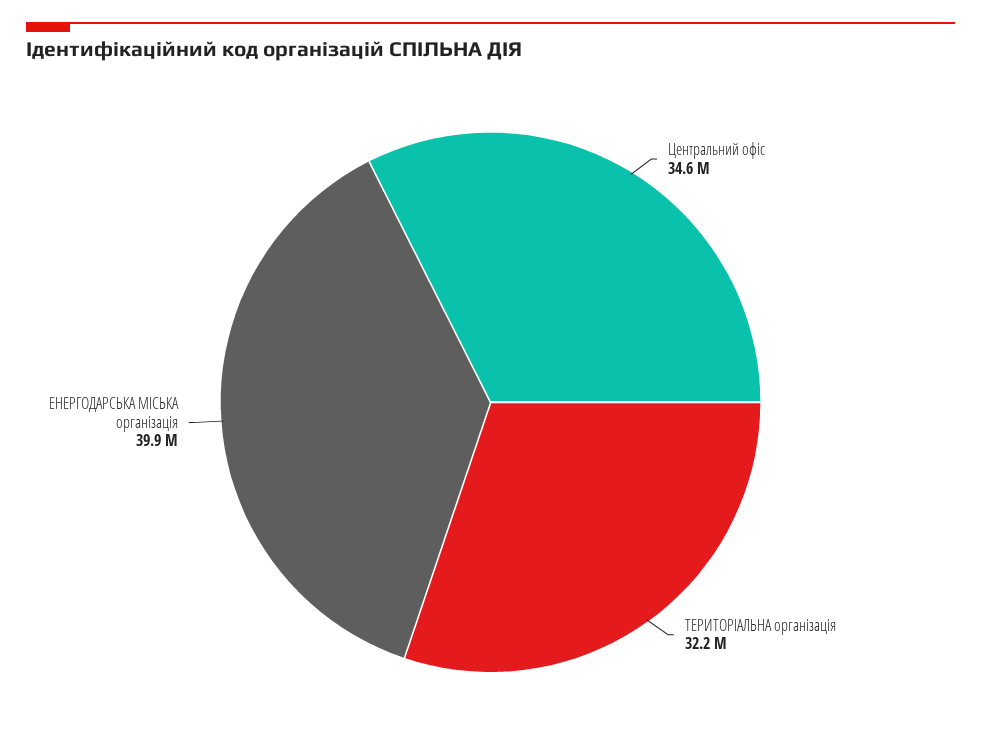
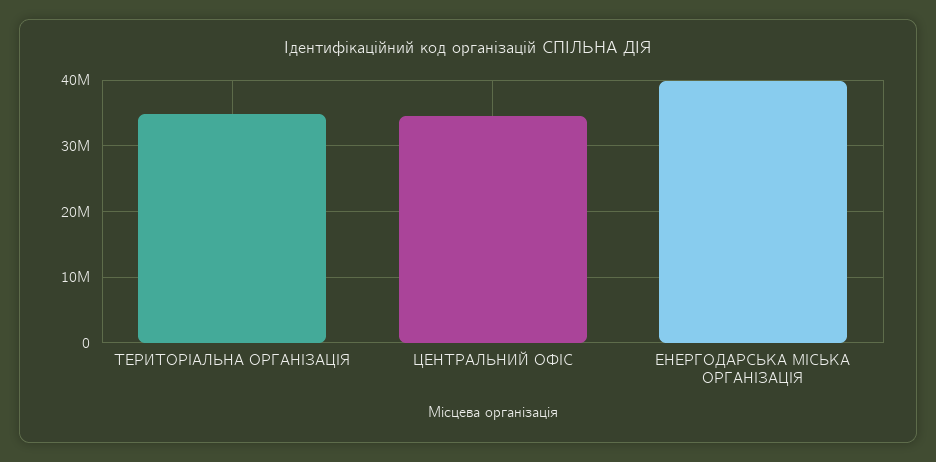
ТЕРИТОРІАЛЬНА організація: 32200000 -> 35000000

